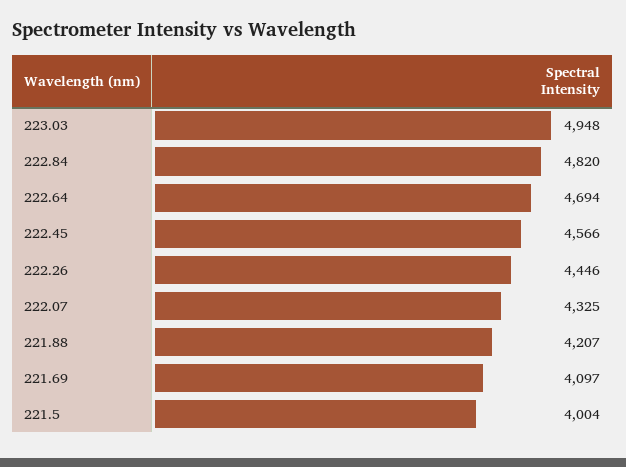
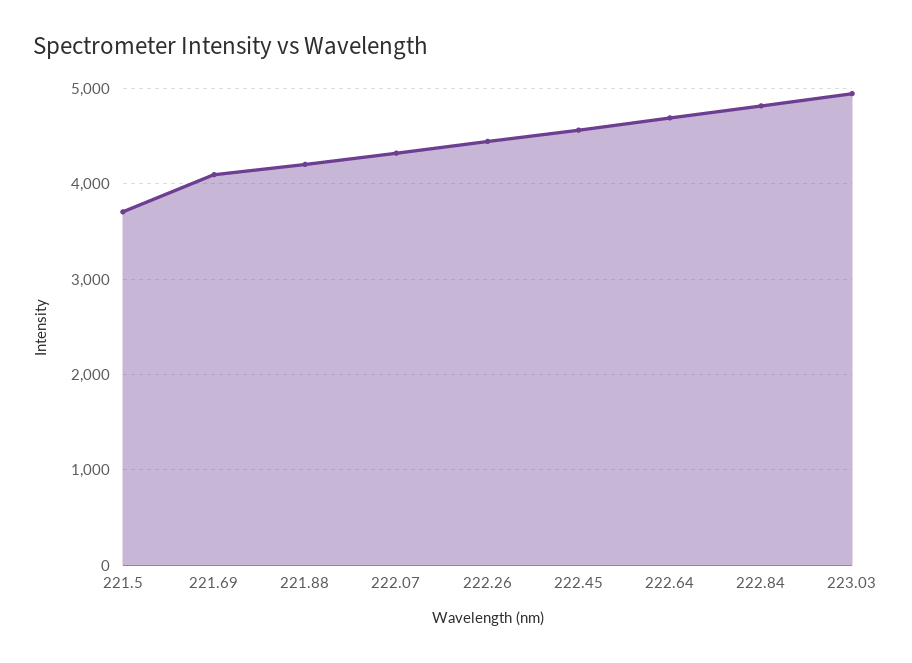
221.5: 4004 -> 3700

